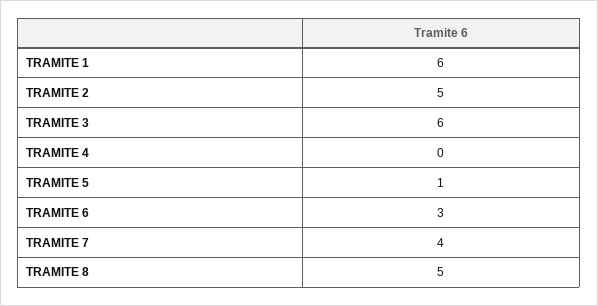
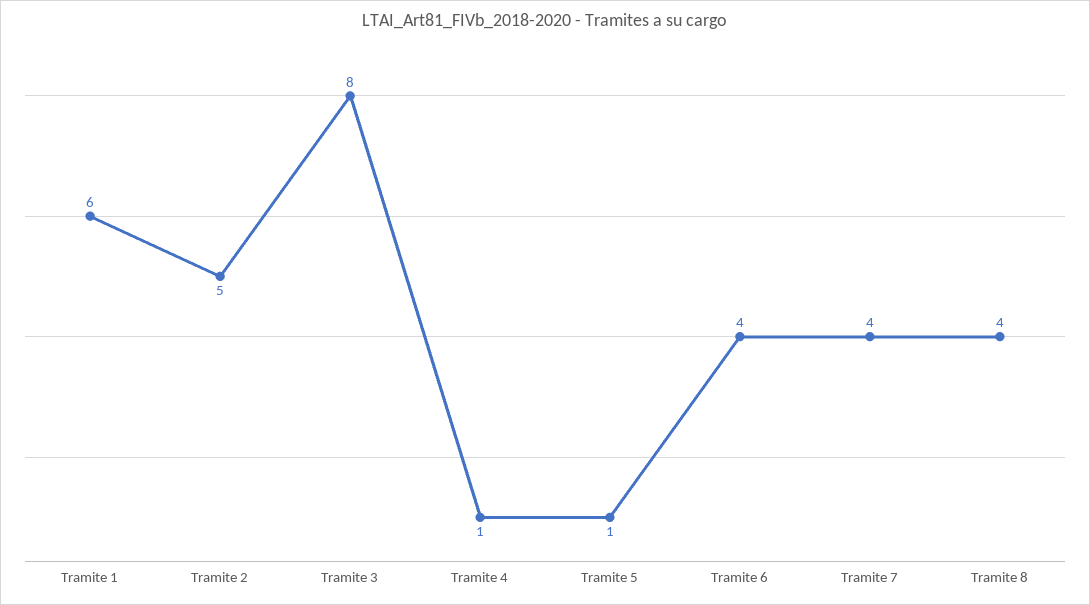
TRAMITE 3: 6 -> 8
TRAMITE 4: 0 -> 1
TRAMITE 6: 3 -> 4
TRAMITE 8: 5 -> 4

